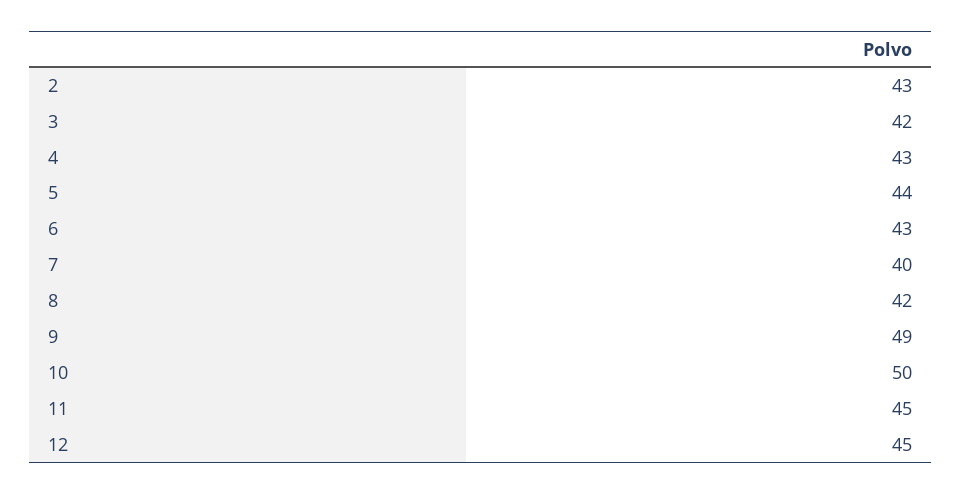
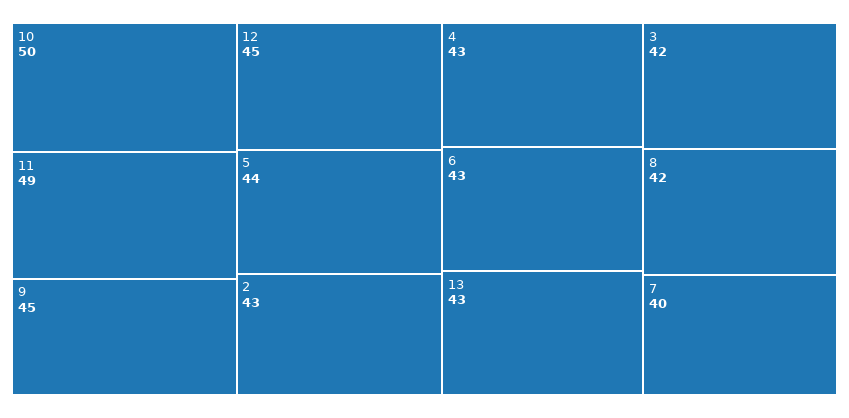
9: 49 -> 45
11: 45 -> 49
13: none -> 43

